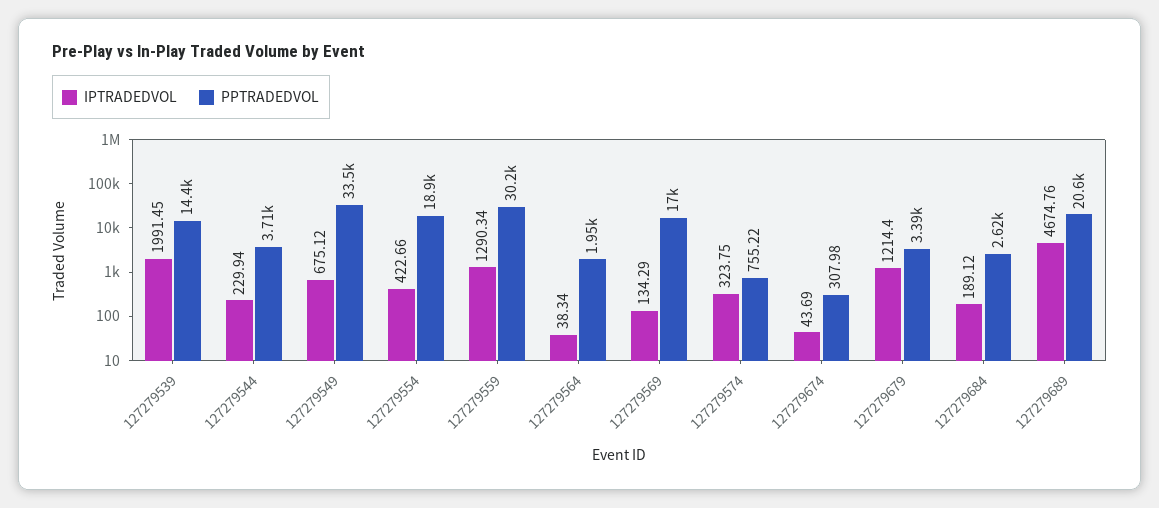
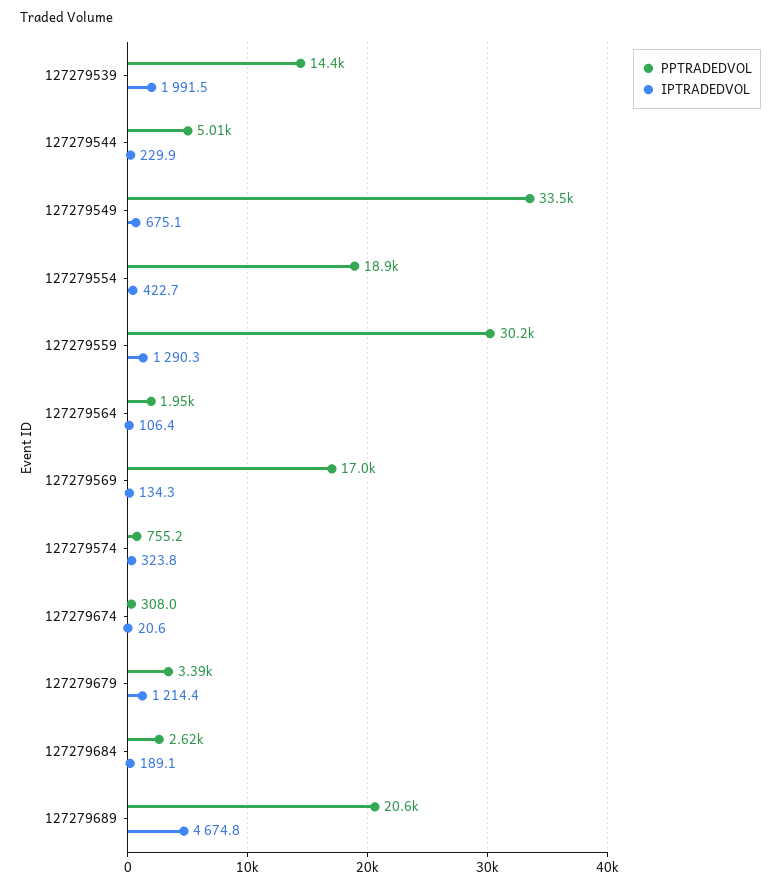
PPTRADEDVOL, 127279544: 3710 -> 5010
IPTRADEDVOL, 127279564: 38.34 -> 106.4
IPTRADEDVOL, 127279674: 43.69 -> 20.6

